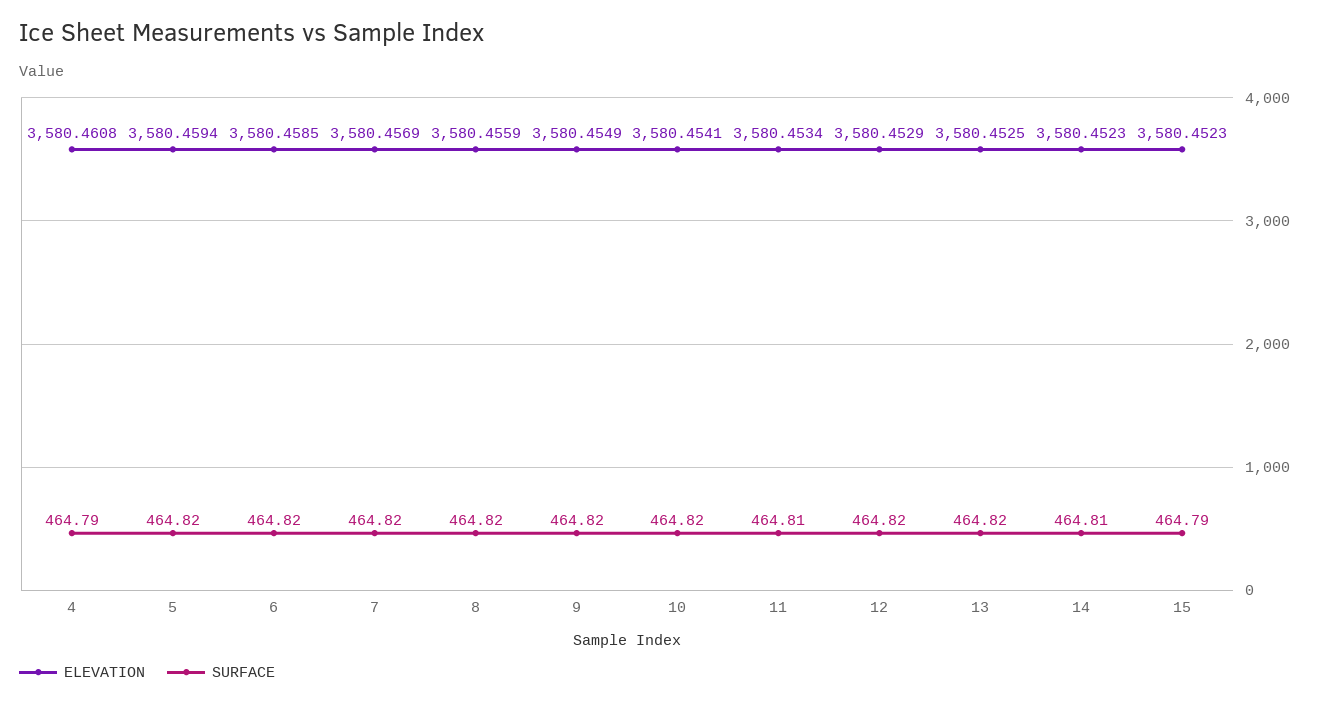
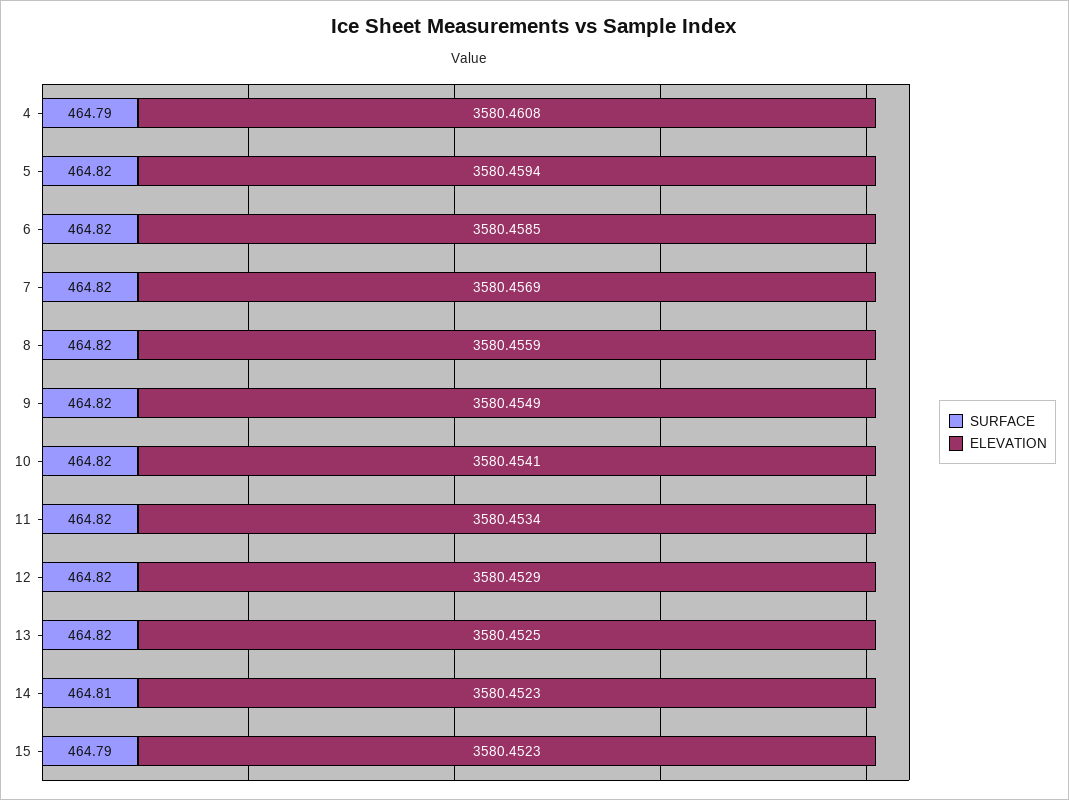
SURFACE, 11: 464.81 -> 464.82

